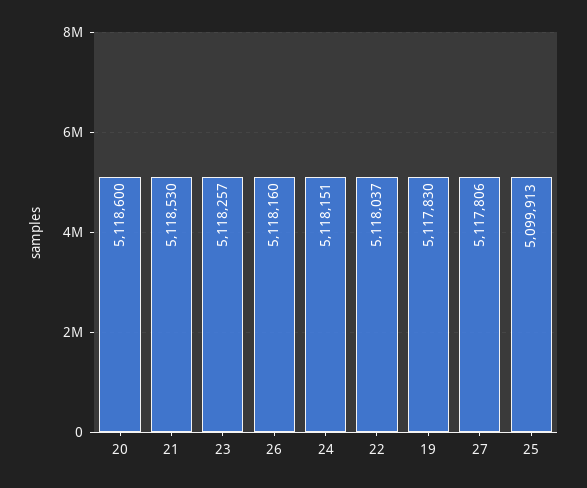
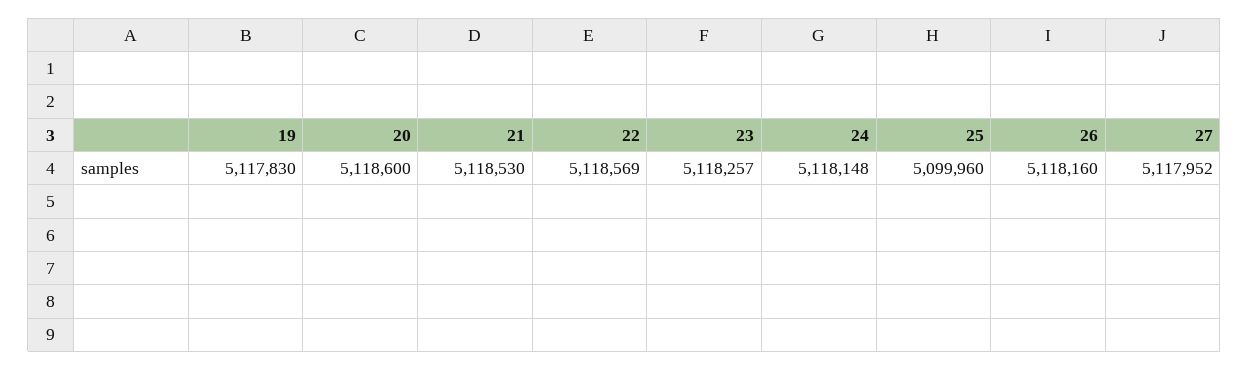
24: 5118151 -> 5118148
22: 5118037 -> 5118569
27: 5117806 -> 5117952
25: 5099913 -> 5099960

